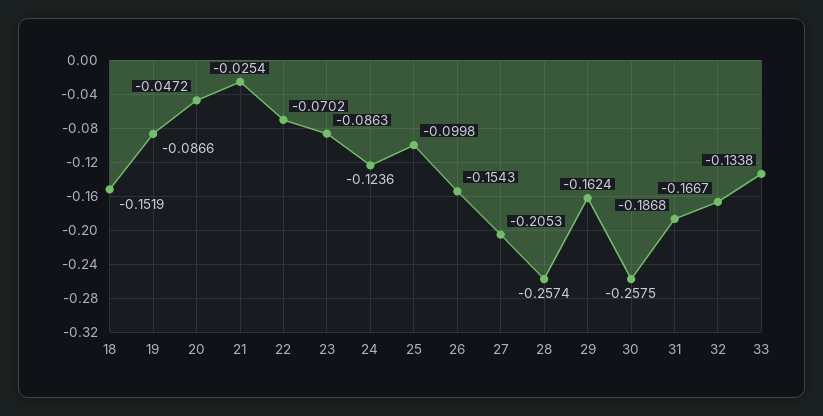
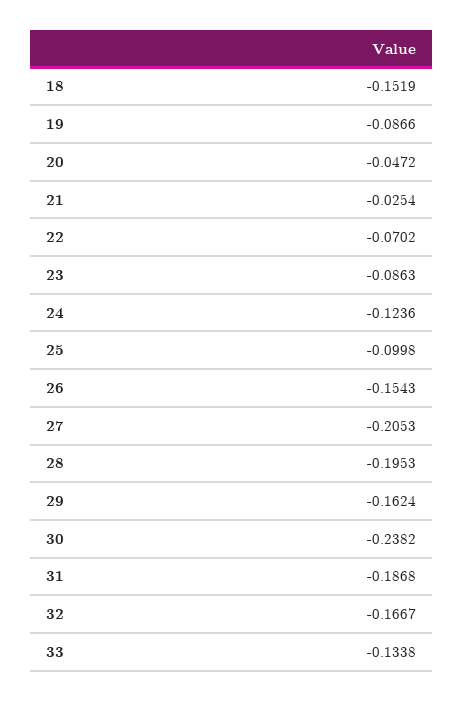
28: -0.2574 -> -0.1953
30: -0.2575 -> -0.2382

